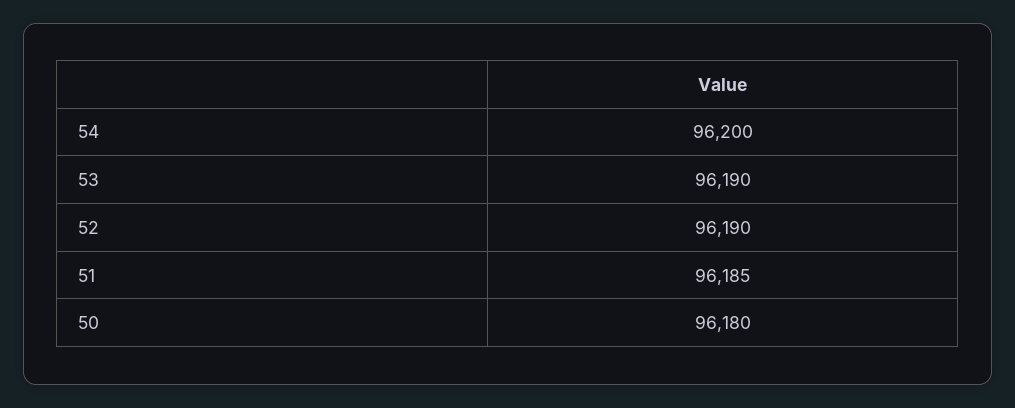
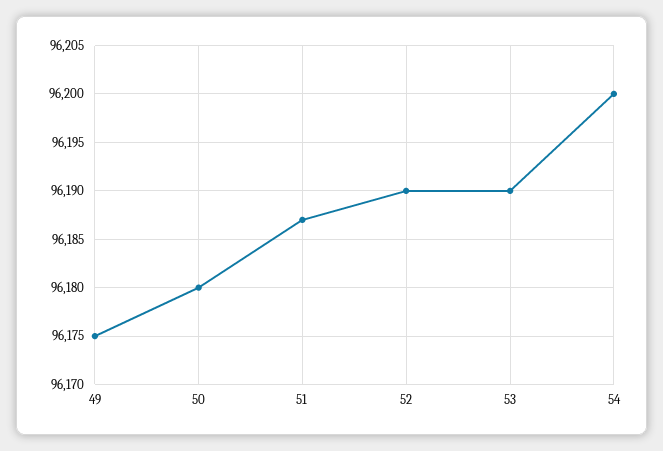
51: 96185 -> 96187
49: none -> 96175

